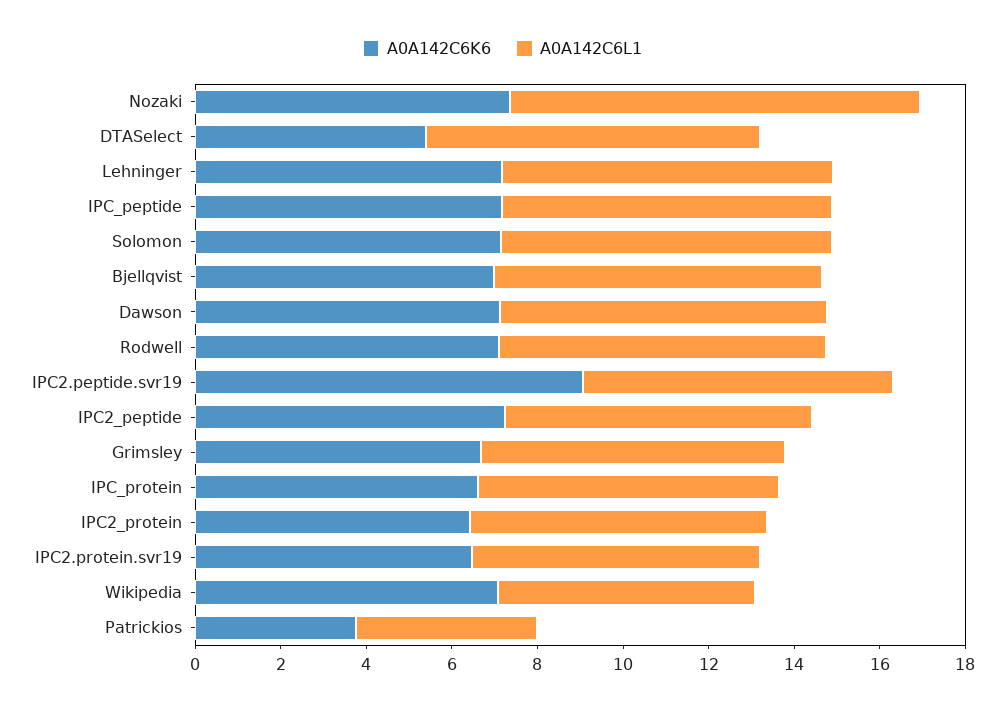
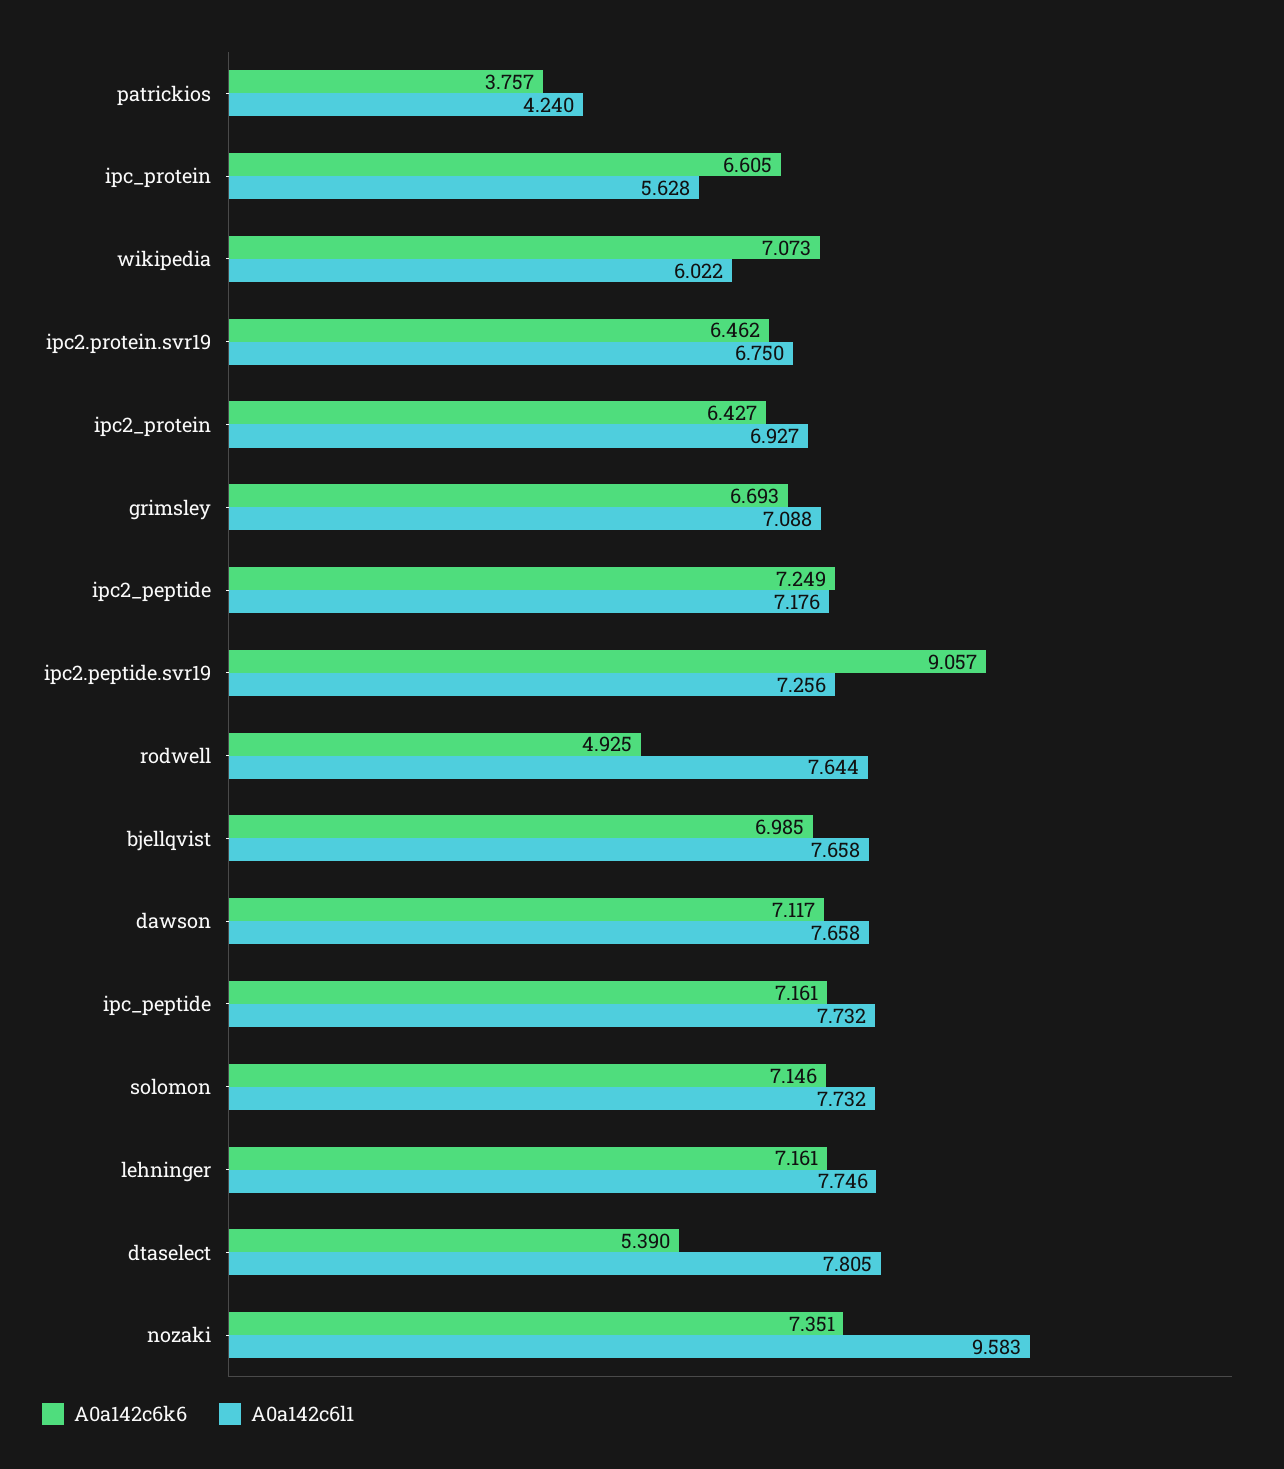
A0A142C6K6, Rodwell: 7 -> 4.925
A0A142C6L1, IPC_protein: 7 -> 5.628

